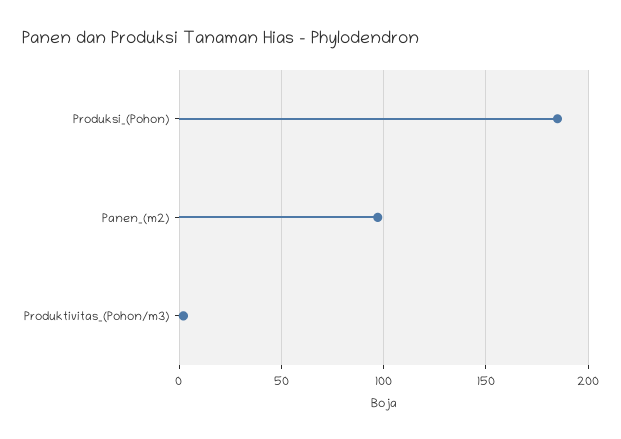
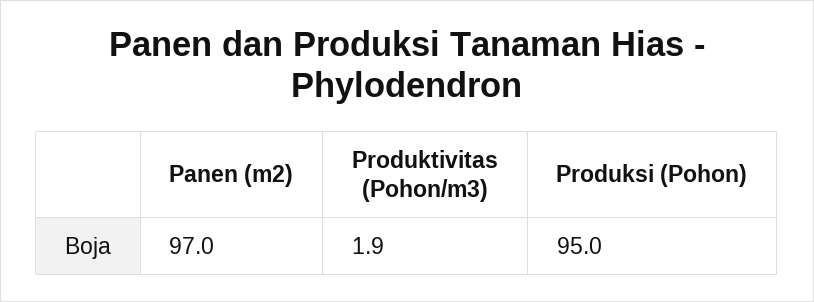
Produksi_(Pohon): 185 -> 95

